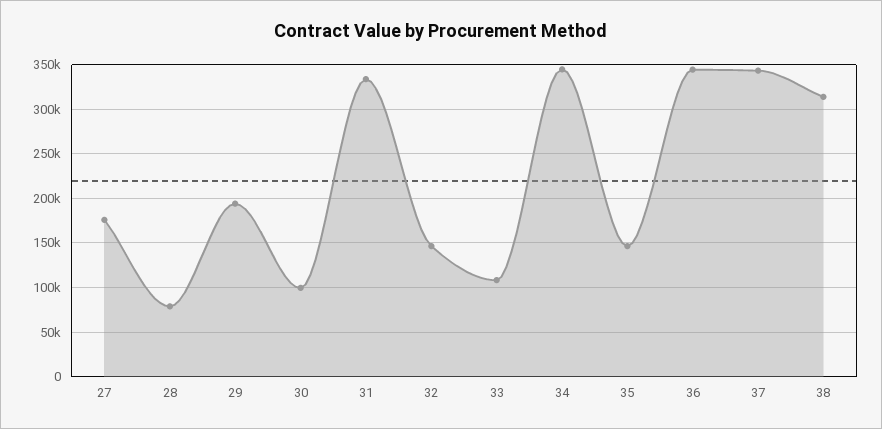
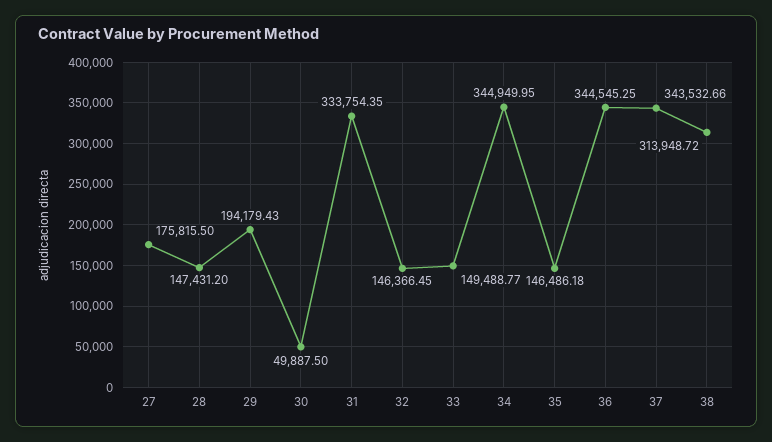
28: 80000 -> 147431.2
30: 100000 -> 49887.5
33: 110000 -> 149488.77

